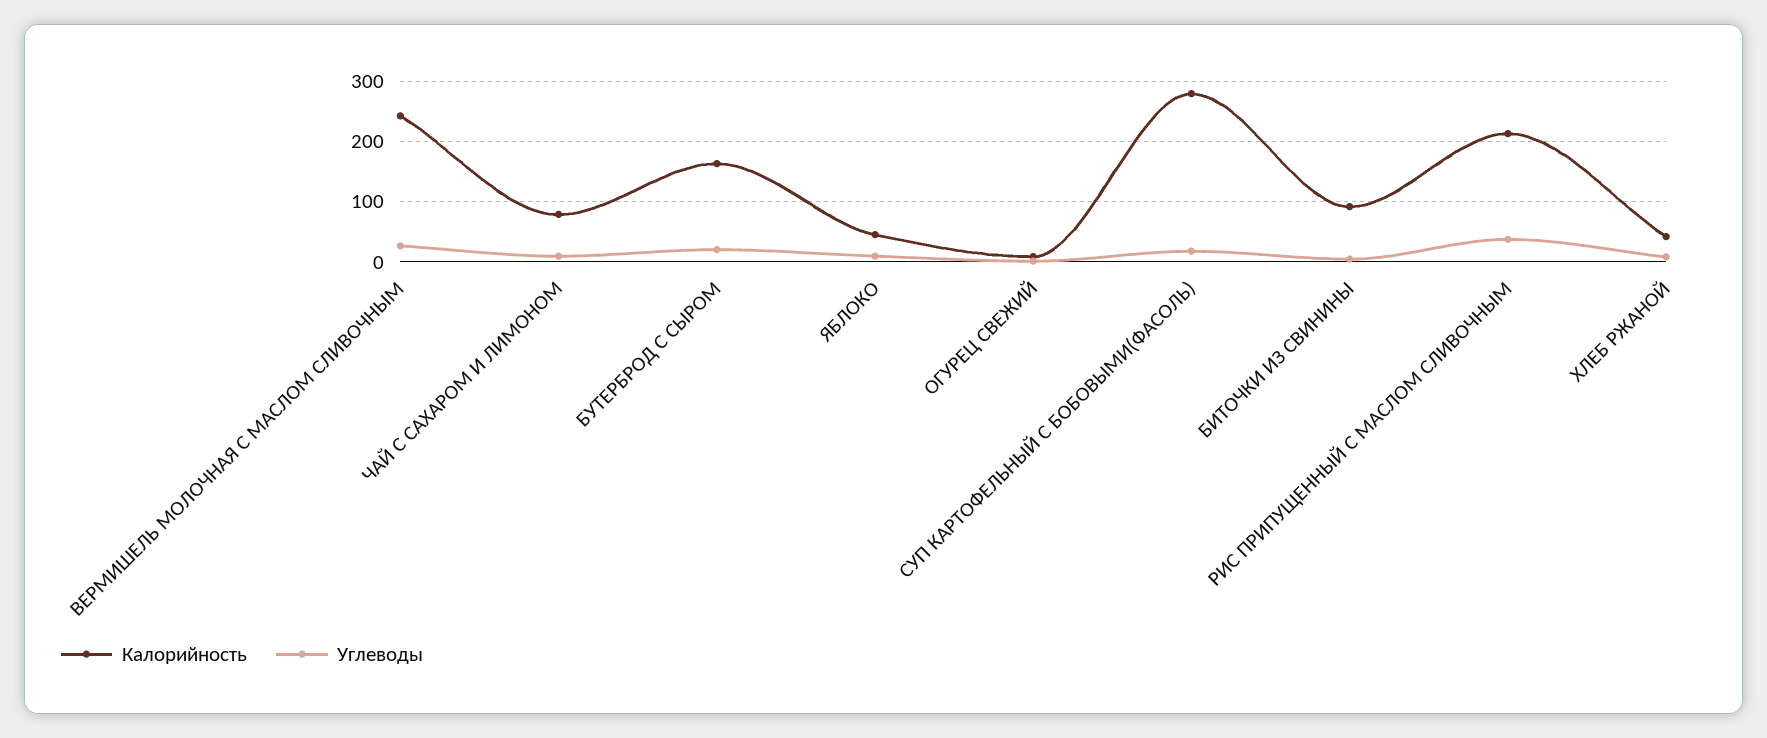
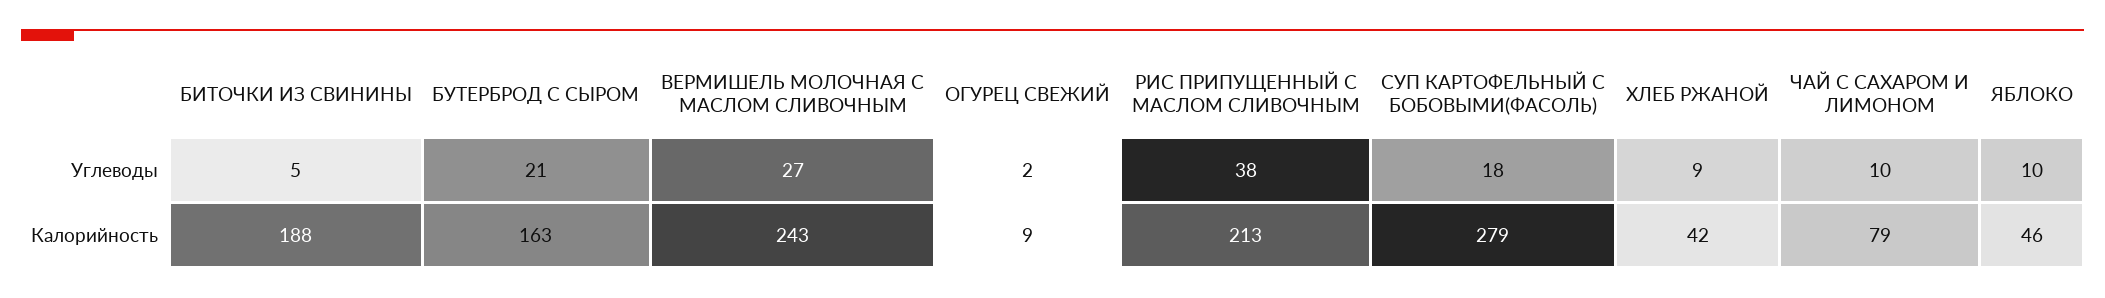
Калорийность, БИТОЧКИ ИЗ СВИНИНЫ: 90 -> 188

